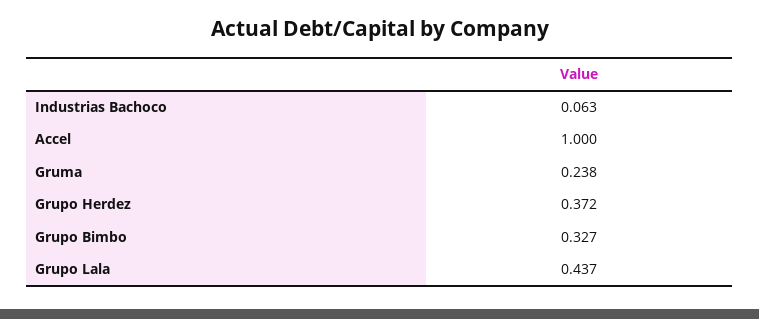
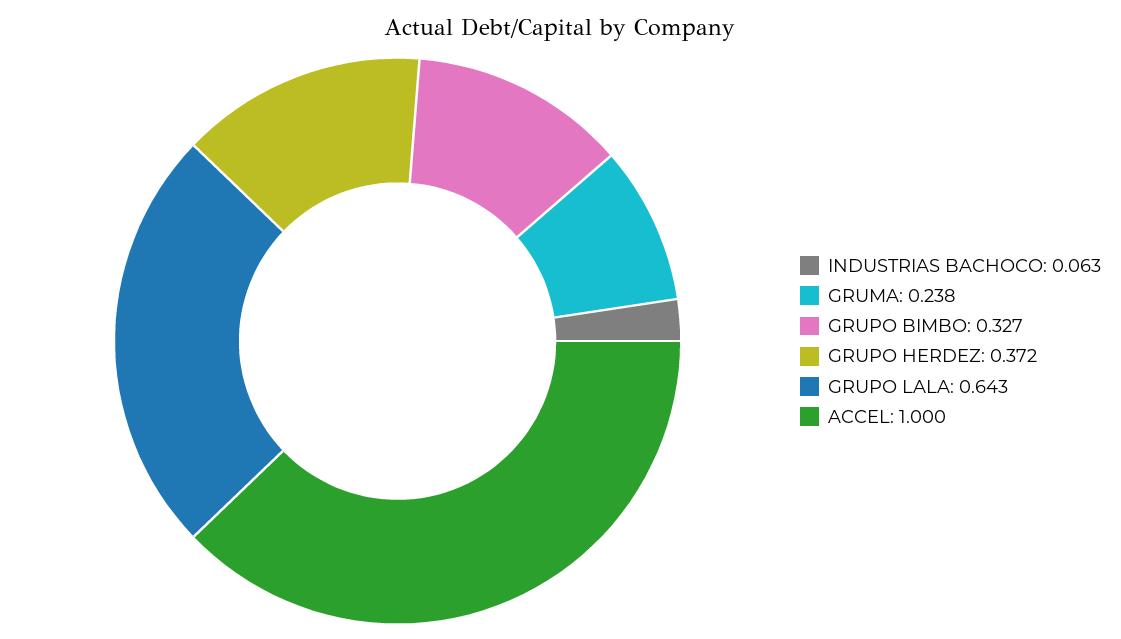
Grupo Lala: 0.437 -> 0.643

